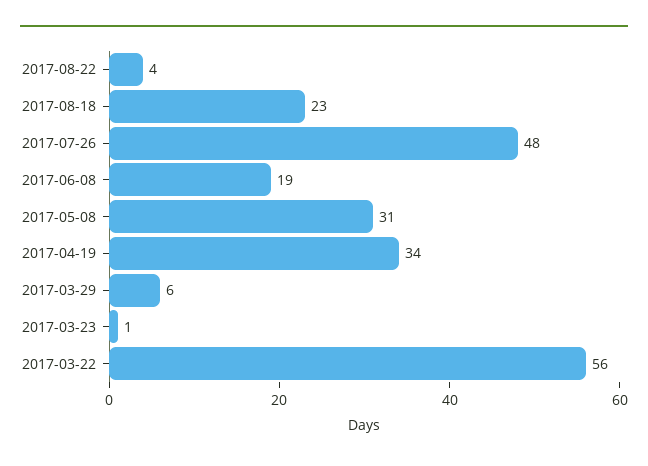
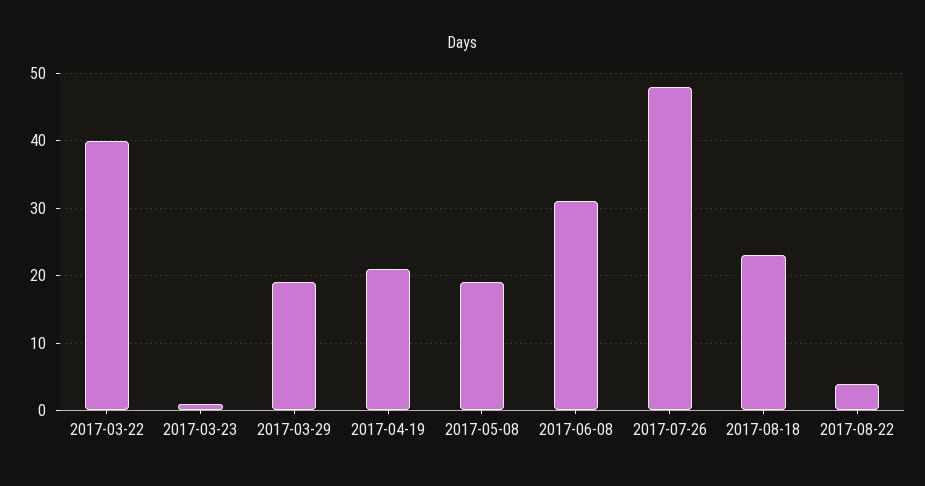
2017-06-08: 19 -> 31
2017-05-08: 31 -> 19
2017-04-19: 34 -> 21
2017-03-29: 6 -> 19
2017-03-22: 56 -> 40

